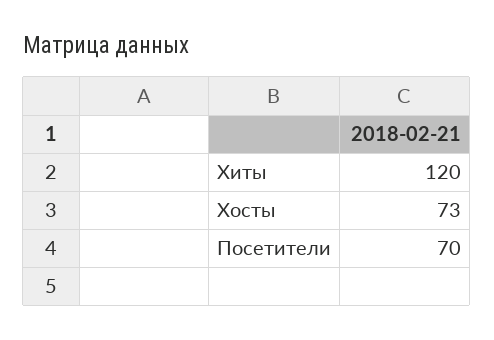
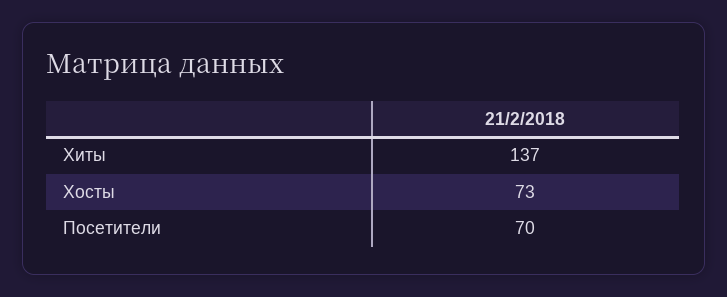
Хиты: 120 -> 137

